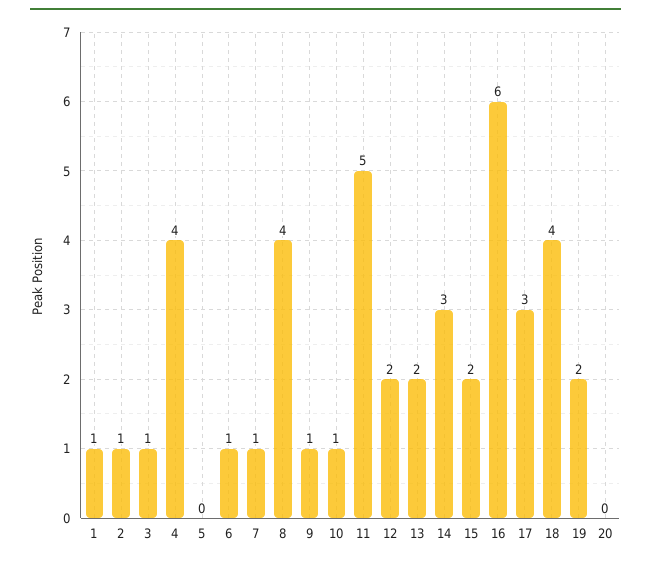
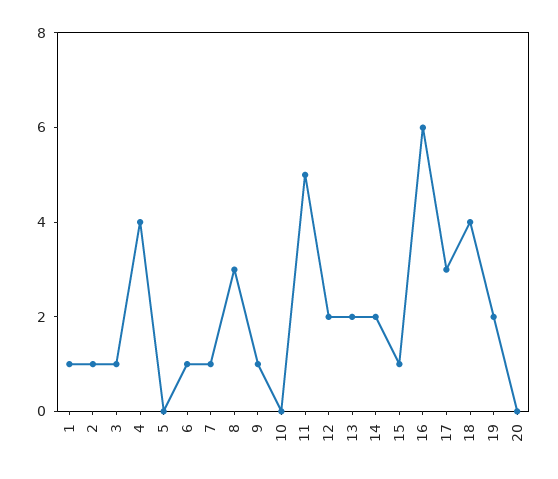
8: 4 -> 3
10: 1 -> 0
14: 3 -> 2
15: 2 -> 1

